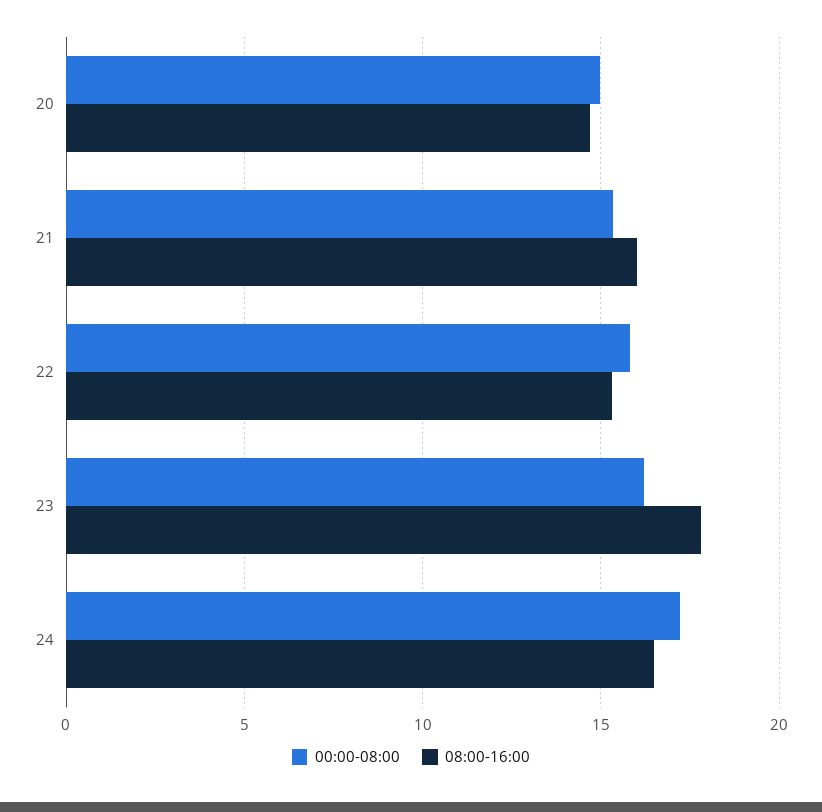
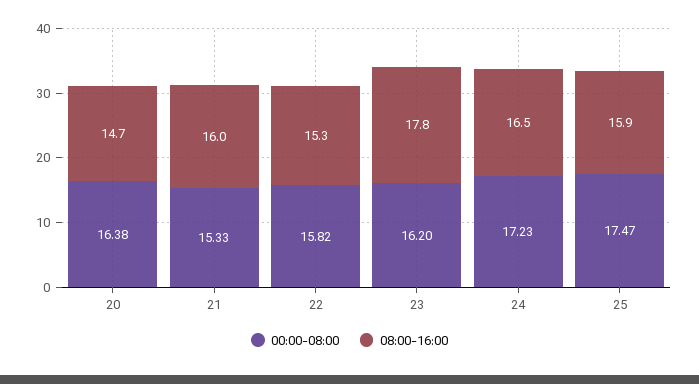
00:00-08:00, 20: 15 -> 16.38
00:00-08:00, 25: none -> 17.47
08:00-16:00, 25: none -> 15.9

